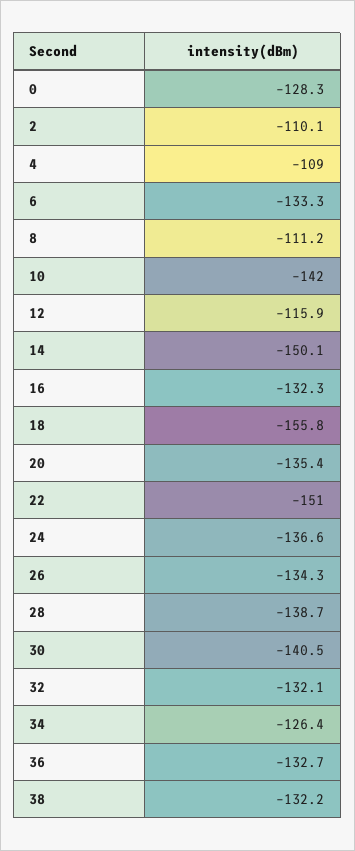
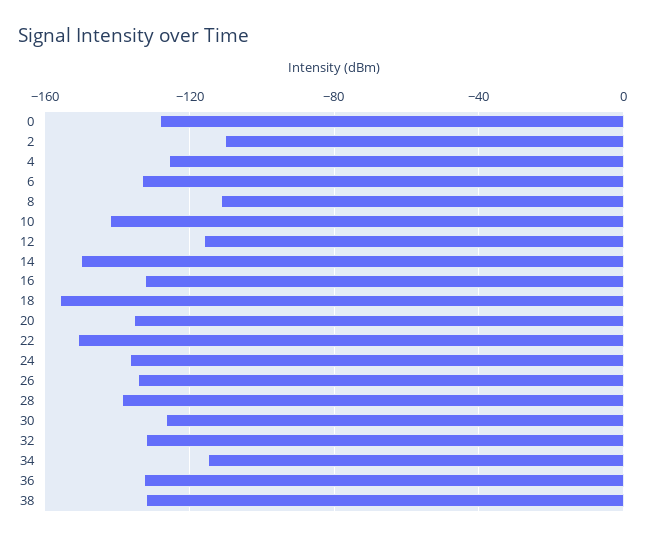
4: -109 -> -125
30: -140.5 -> -125
34: -126.4 -> -115

